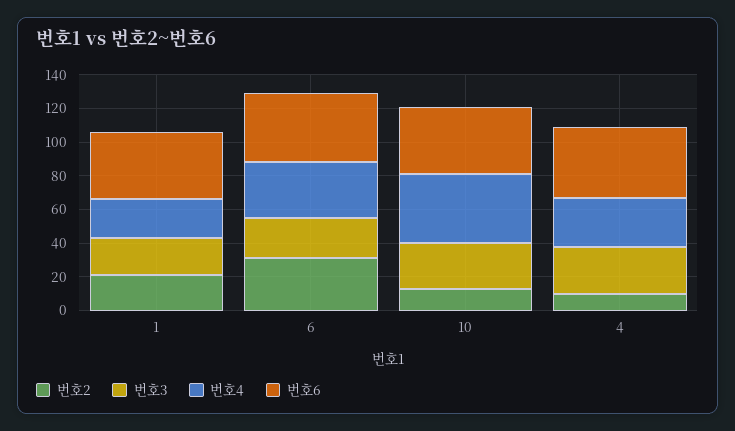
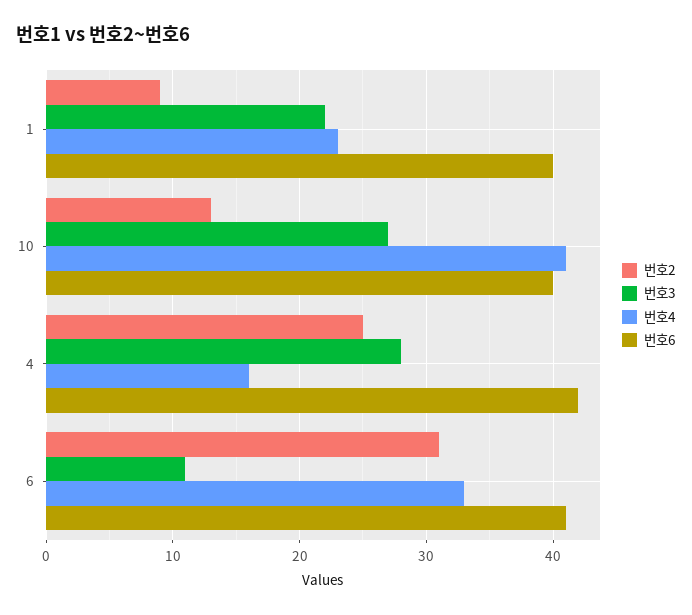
번호2, 1: 20 -> 9
번호3, 6: 25 -> 11
번호2, 4: 10 -> 25
번호4, 4: 30 -> 16

